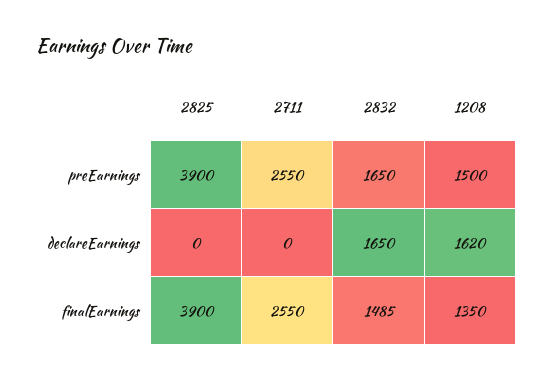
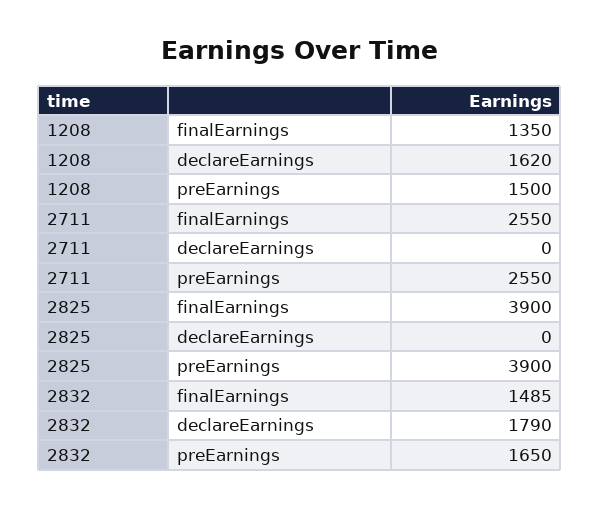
2832, declareEarnings: 1650 -> 1790

